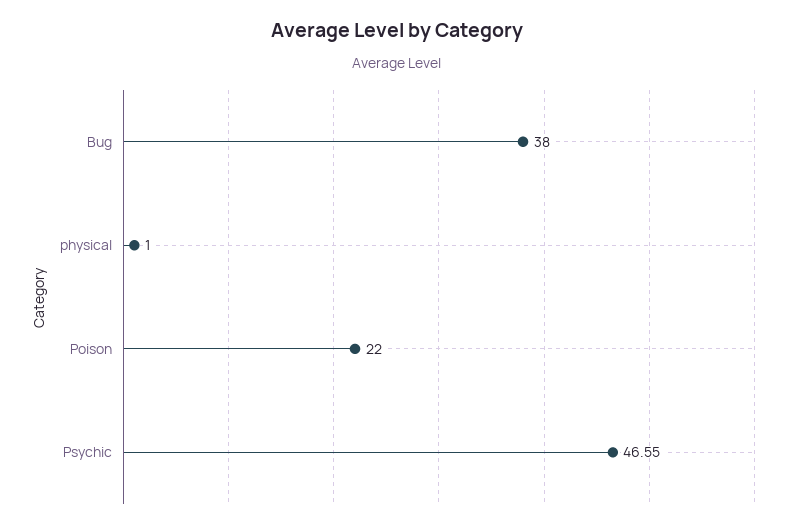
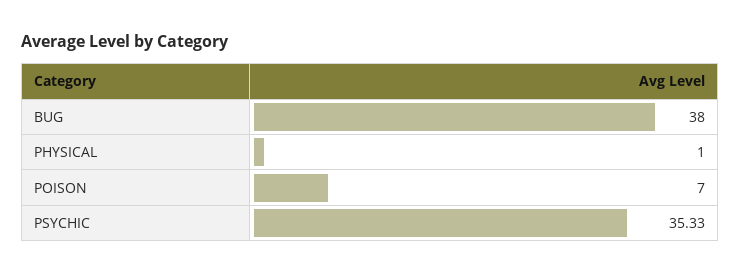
Poison: 22 -> 7
Psychic: 46.55 -> 35.33

